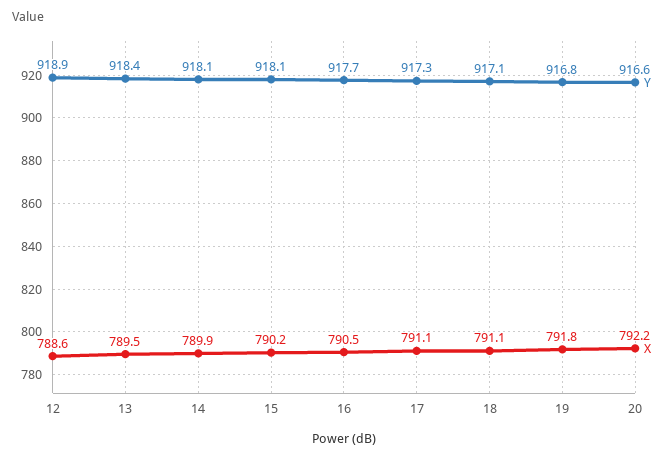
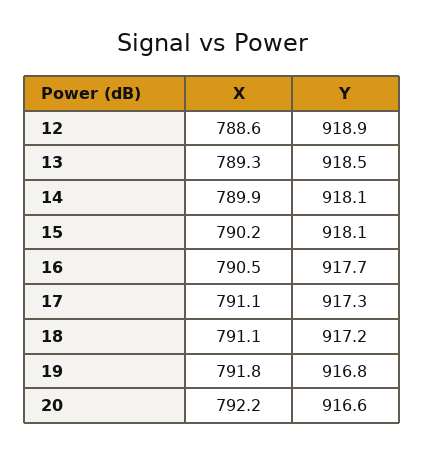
Y, 13: 918.4 -> 918.5
X, 13: 789.5 -> 789.3
Y, 18: 917.1 -> 917.2

